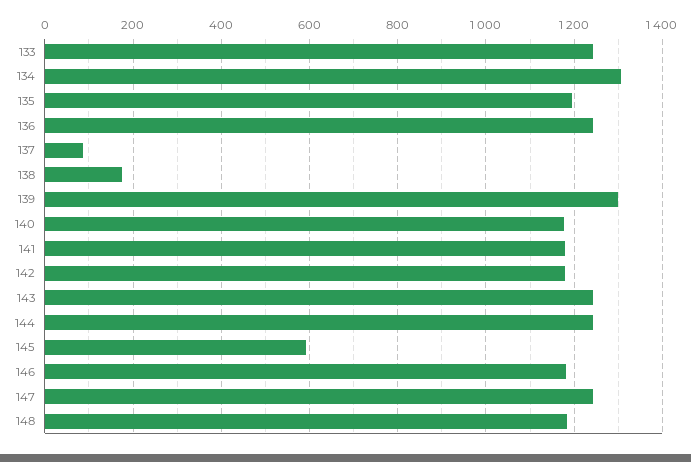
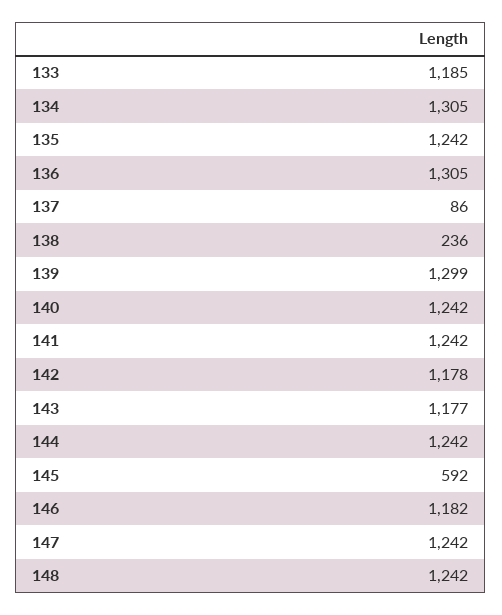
133: 1240 -> 1185
135: 1200 -> 1242
136: 1240 -> 1305
138: 180 -> 236
140: 1180 -> 1242
141: 1180 -> 1242
143: 1240 -> 1177
148: 1180 -> 1242

